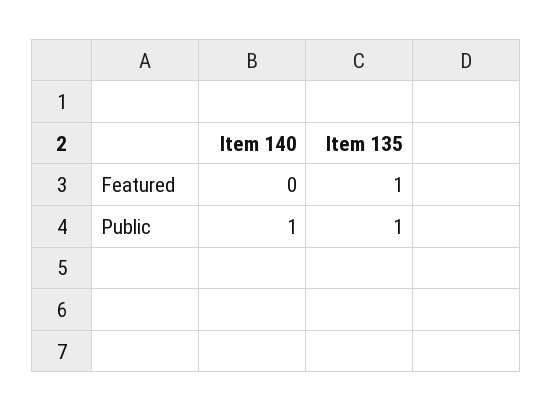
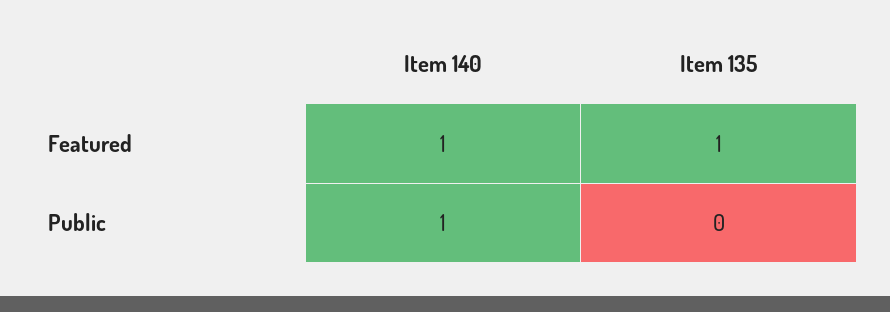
Item 140, Featured: 0 -> 1
Item 135, Public: 1 -> 0

